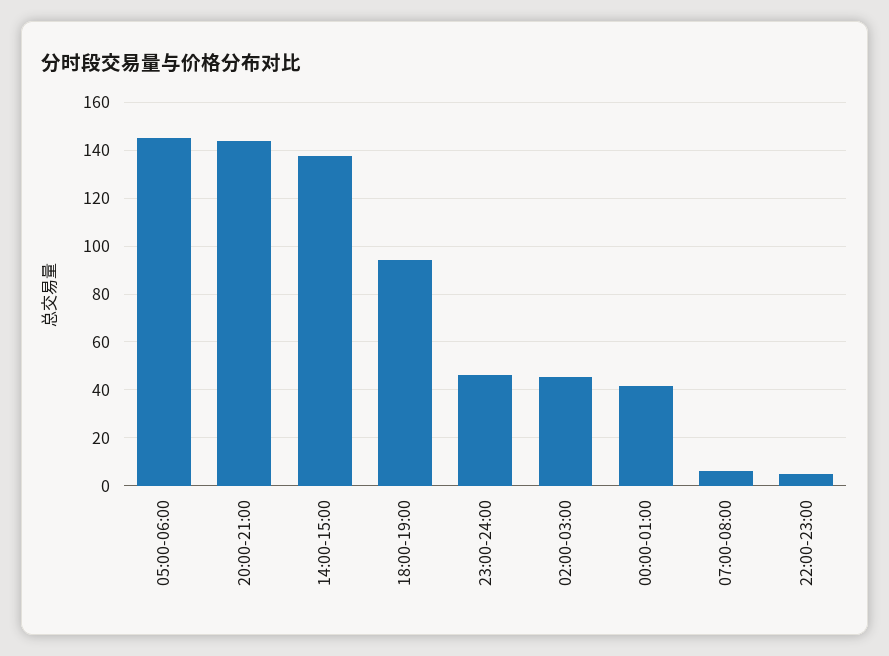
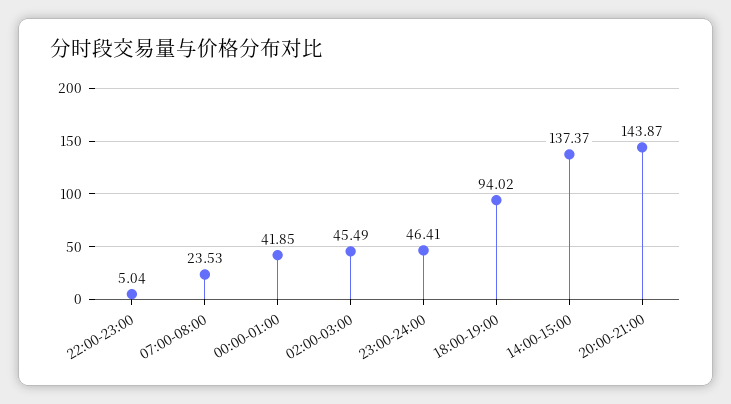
05:00-06:00: 145 -> none
07:00-08:00: 5 -> 23.53

